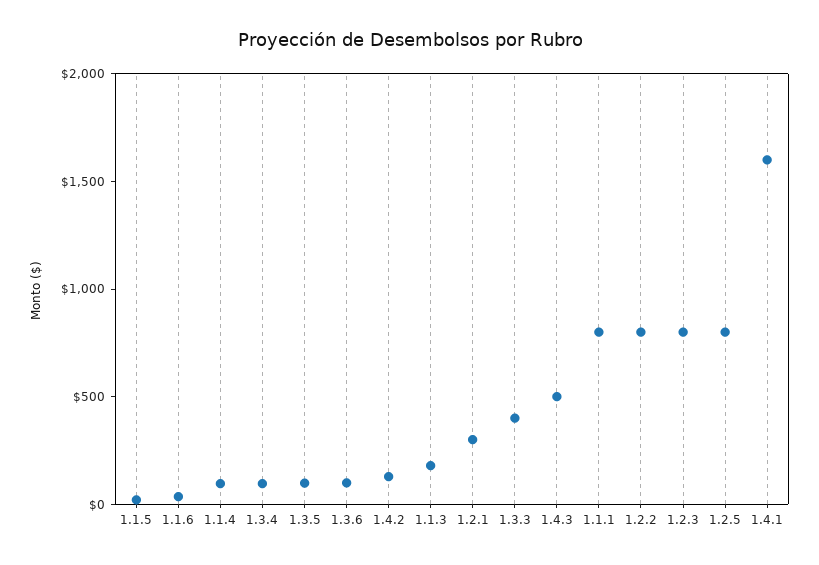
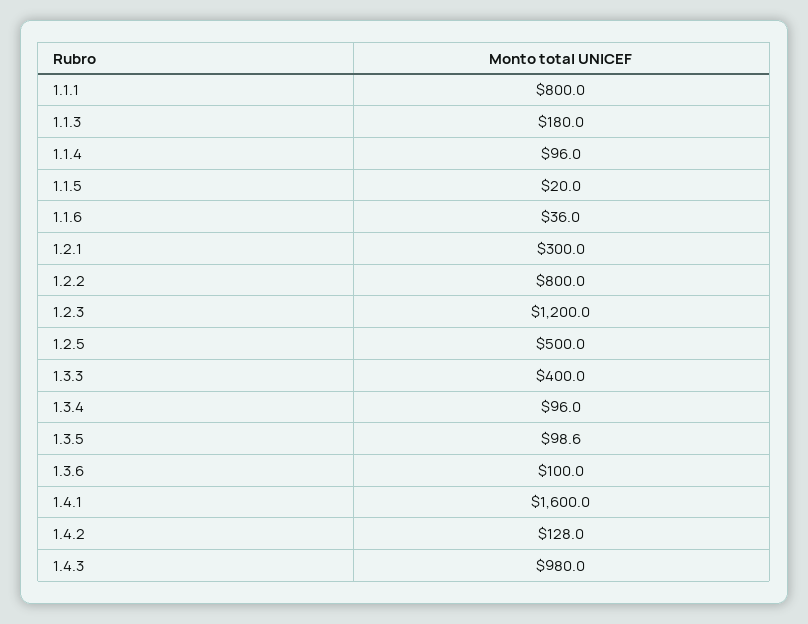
1.4.3: 500 -> 980
1.2.3: 800 -> 1200
1.2.5: 800 -> 500

